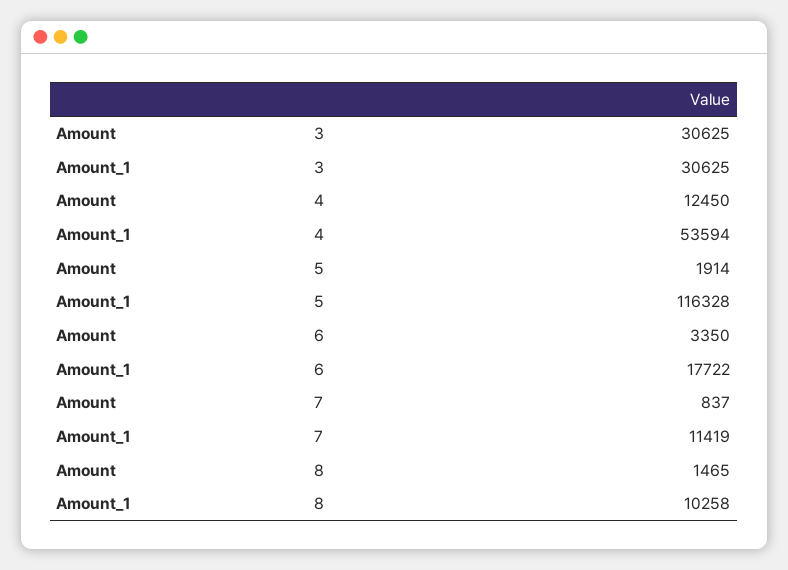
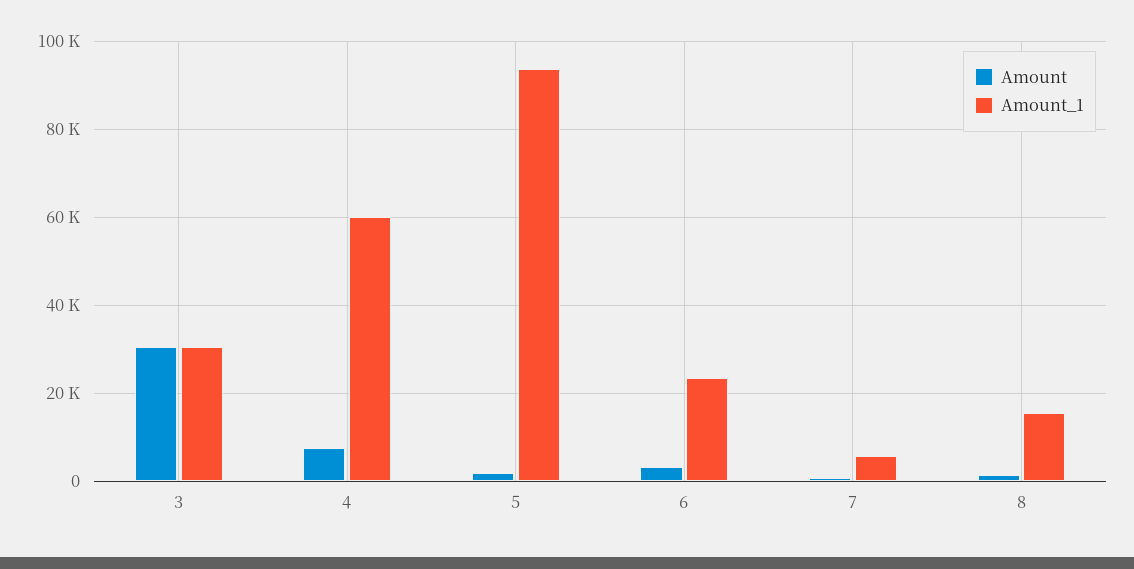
Amount, 4: 12450 -> 8000
Amount_1, 4: 53594 -> 60000
Amount_1, 5: 116328 -> 94000
Amount_1, 6: 17722 -> 24000
Amount_1, 7: 11419 -> 6000
Amount_1, 8: 10258 -> 16000

